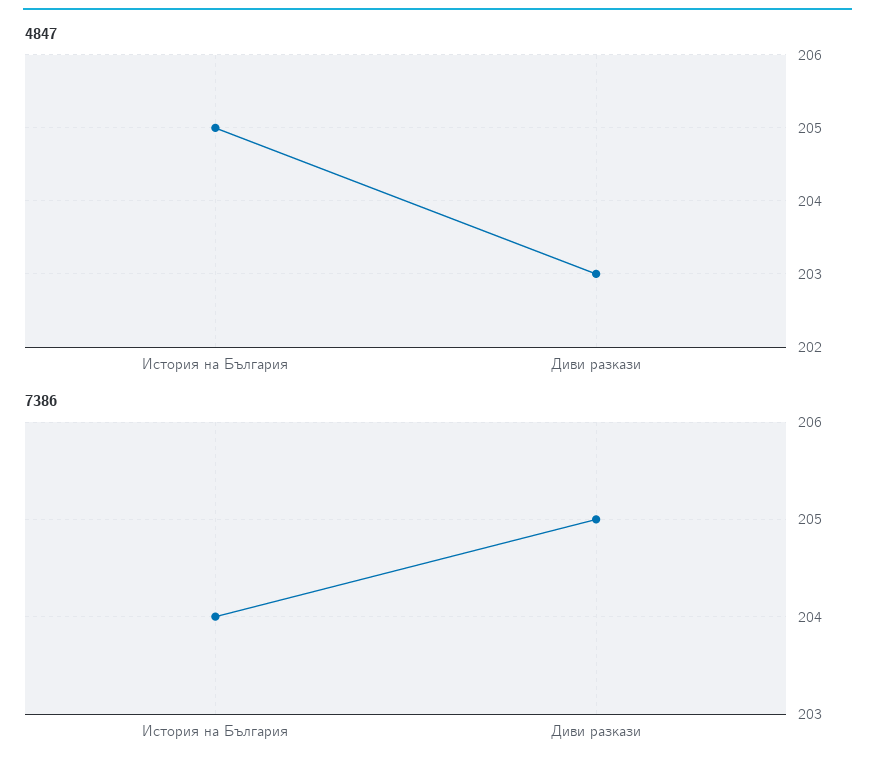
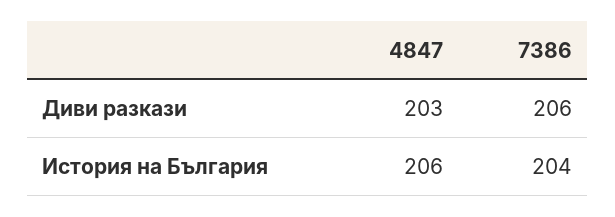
4847, История на България: 205 -> 206
7386, Диви разкази: 205 -> 206

